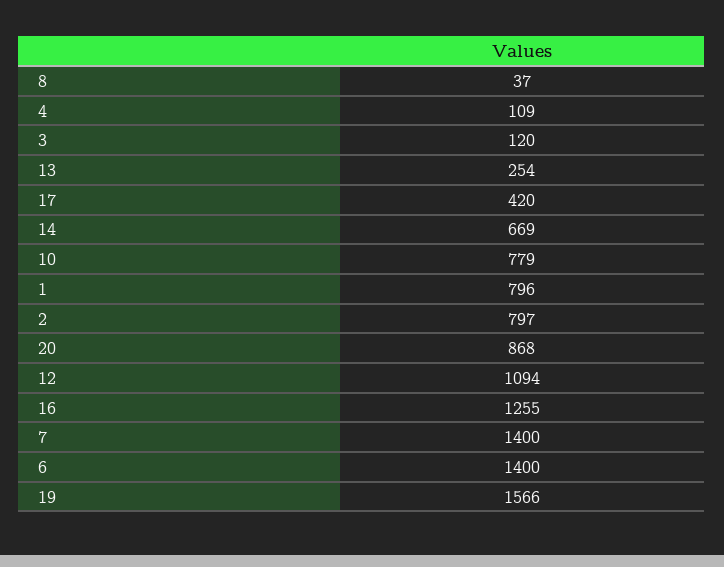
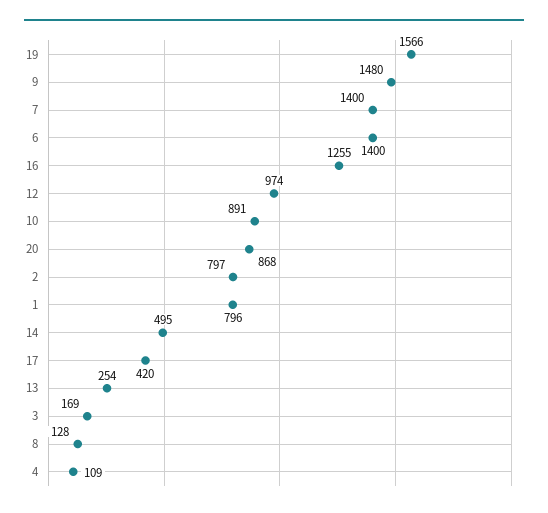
8: 37 -> 128
3: 120 -> 169
14: 669 -> 495
10: 779 -> 891
12: 1094 -> 974
9: none -> 1480

